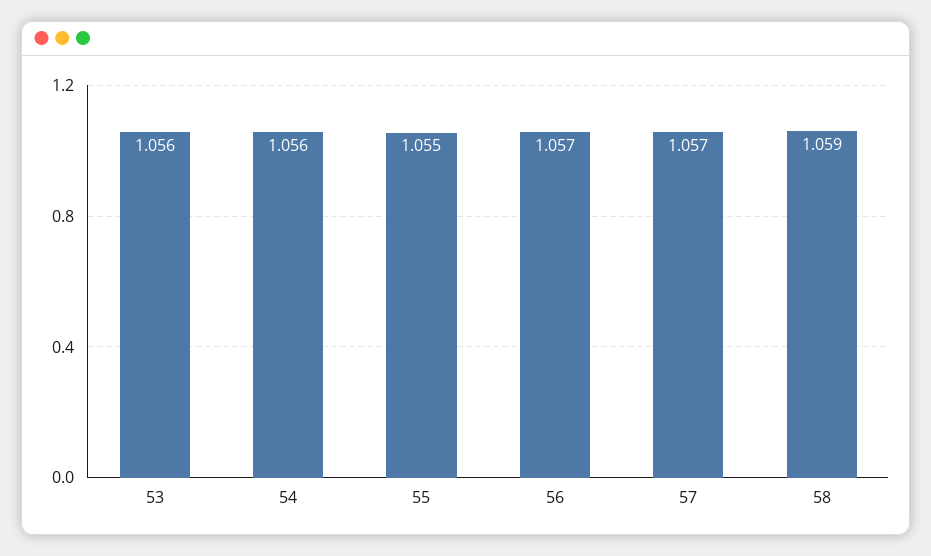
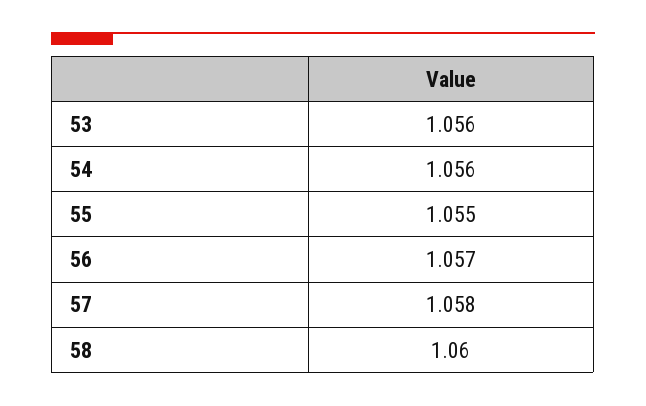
57: 1.057 -> 1.058
58: 1.059 -> 1.06

